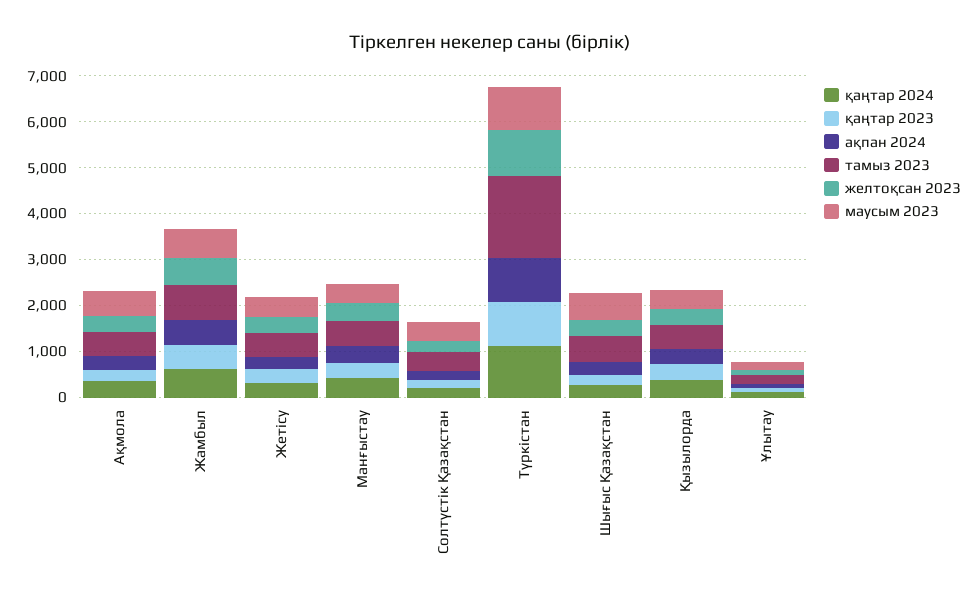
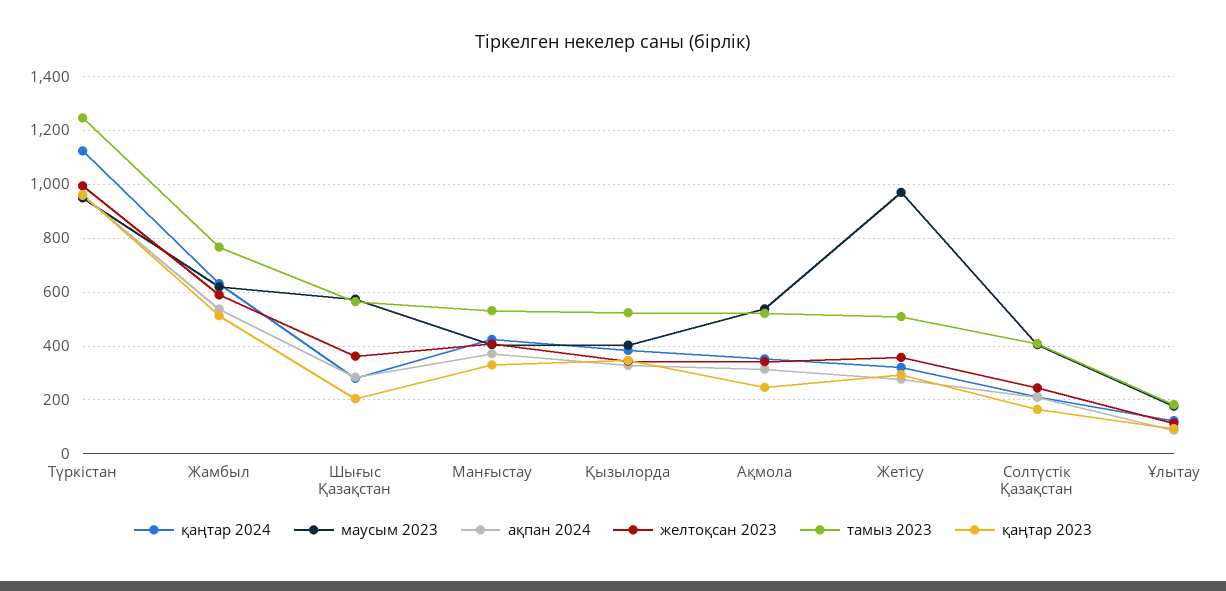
маусым 2023, Жетісу: 400 -> 975
тамыз 2023, Түркістан: 1800 -> 1250

